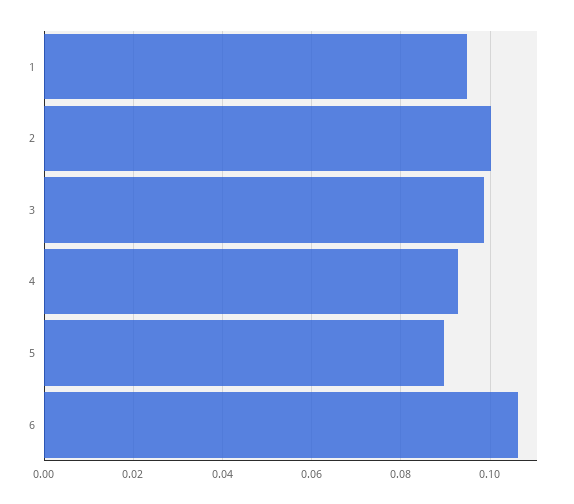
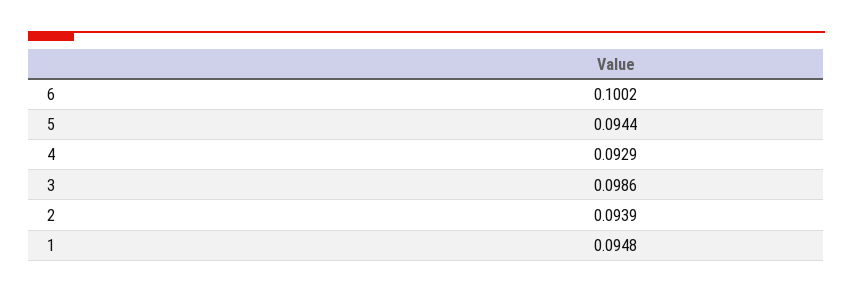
2: 0.1 -> 0.0939
5: 0.09 -> 0.0944
6: 0.106 -> 0.1002

